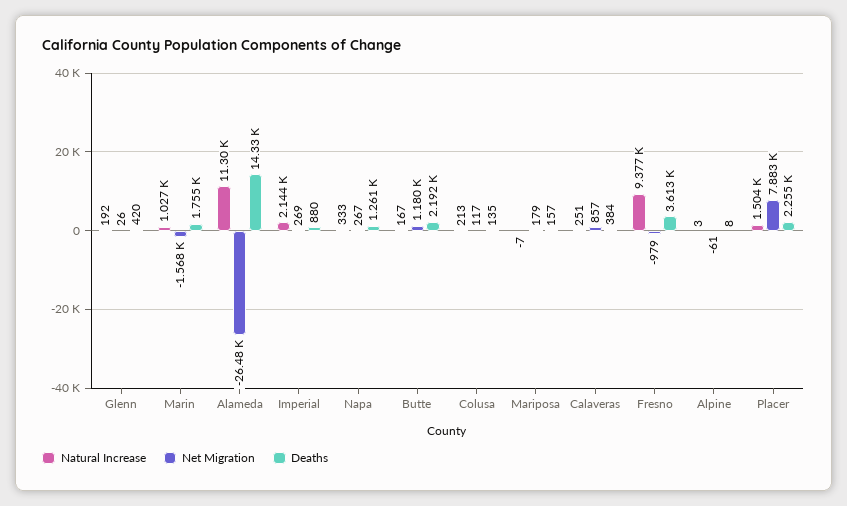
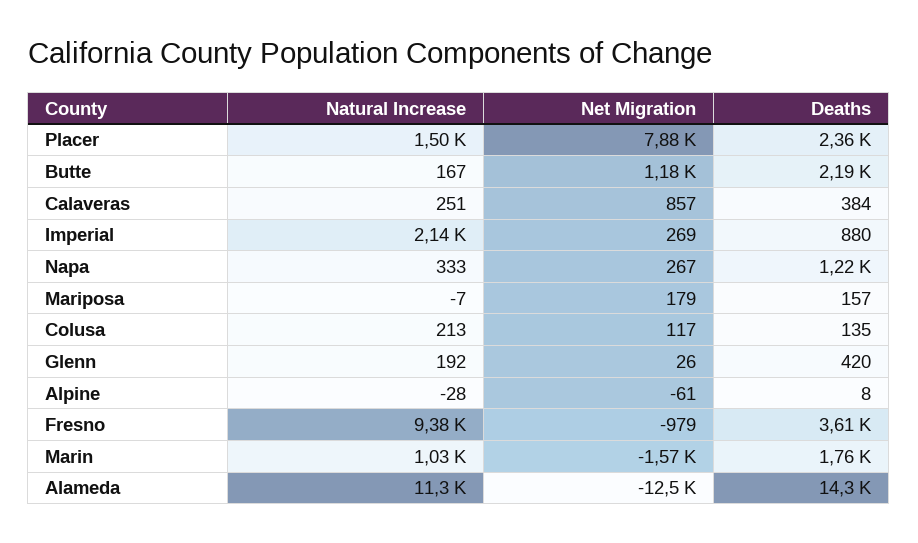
Net Migration, Alameda: -26480 -> -12500
Deaths, Napa: 1261 -> 1220
Natural Increase, Alpine: 3 -> -28
Deaths, Placer: 2255 -> 2360

